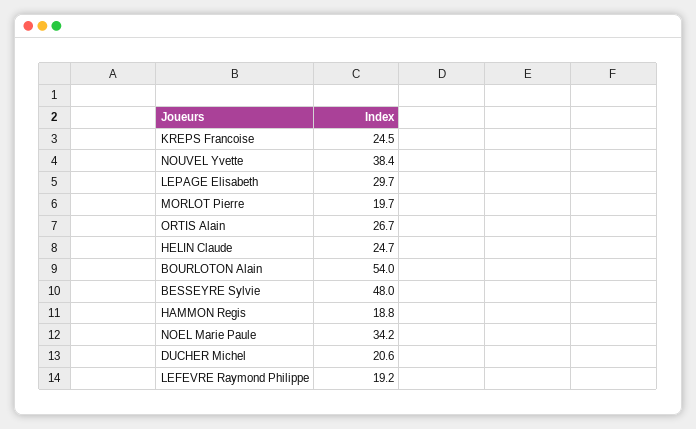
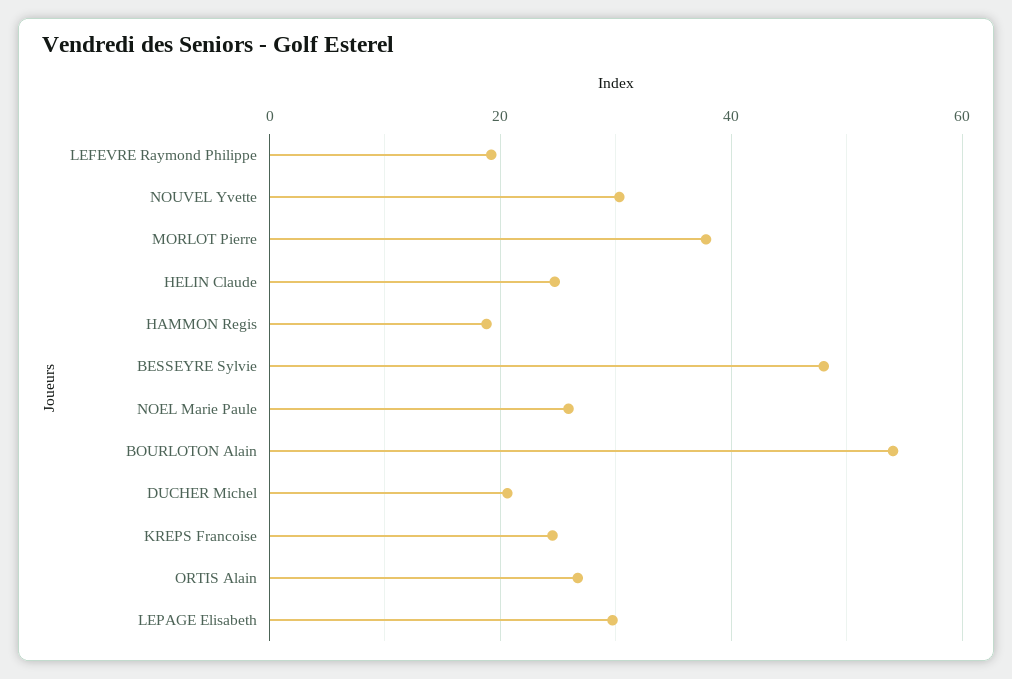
NOUVEL Yvette: 38.4 -> 30
MORLOT Pierre: 19.7 -> 38
NOEL Marie Paule: 34.2 -> 26

